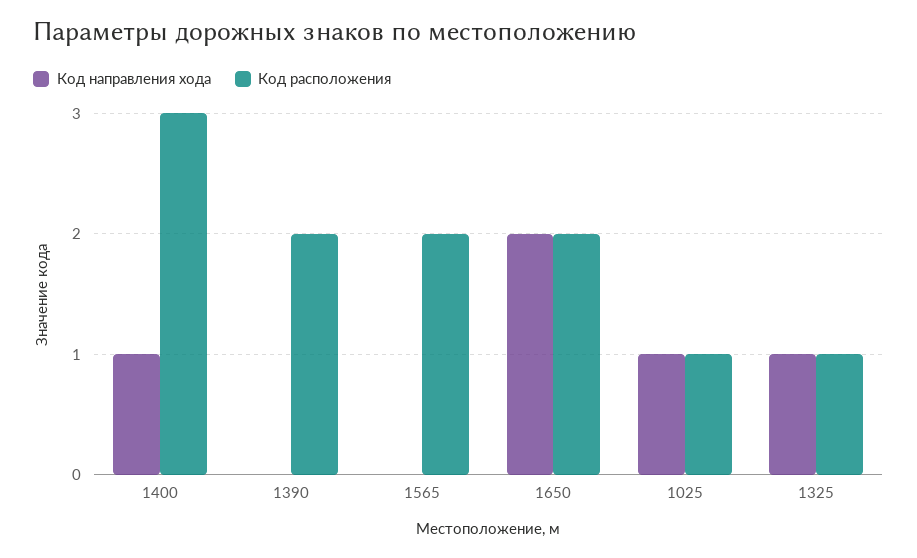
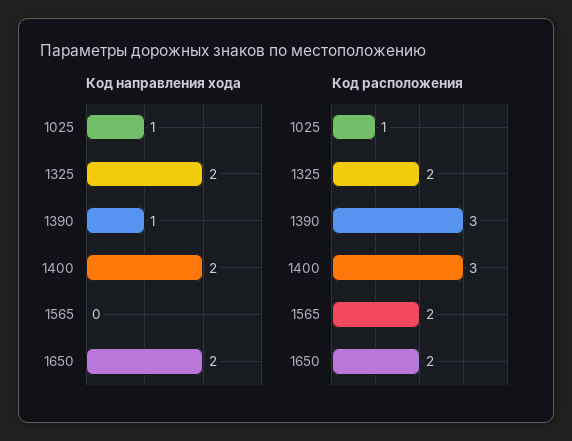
Код направления хода, 1400: 1 -> 2
Код направления хода, 1390: 0 -> 1
Код расположения, 1390: 2 -> 3
Код направления хода, 1325: 1 -> 2
Код расположения, 1325: 1 -> 2

